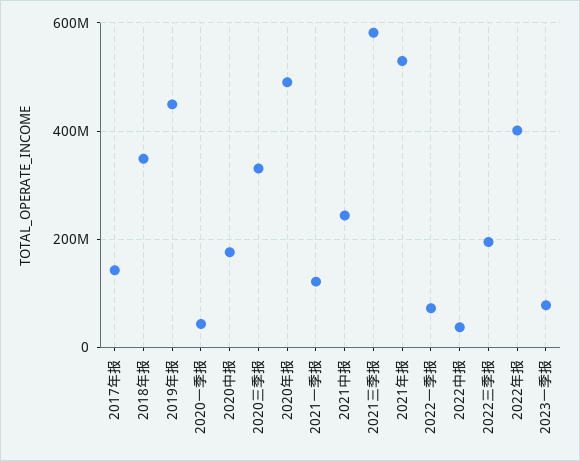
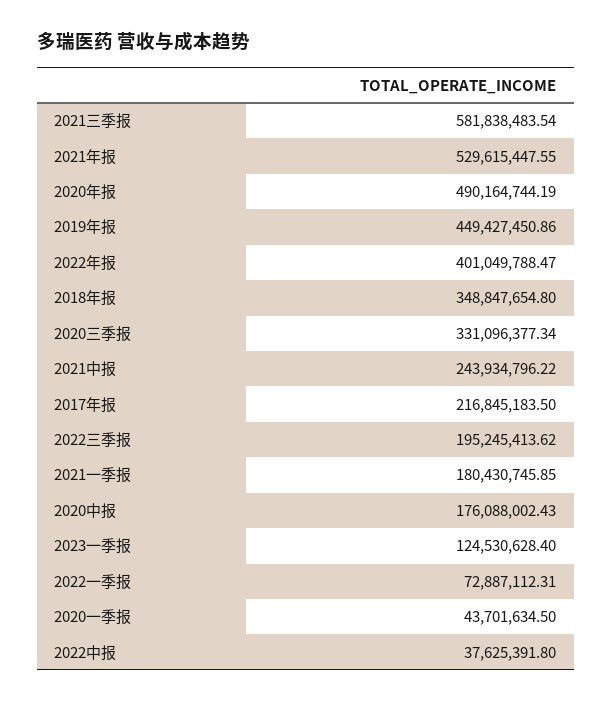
2017年报: 140000000 -> 216845183.5
2021一季报: 120000000 -> 180430745.85
2023一季报: 80000000 -> 124530628.4

